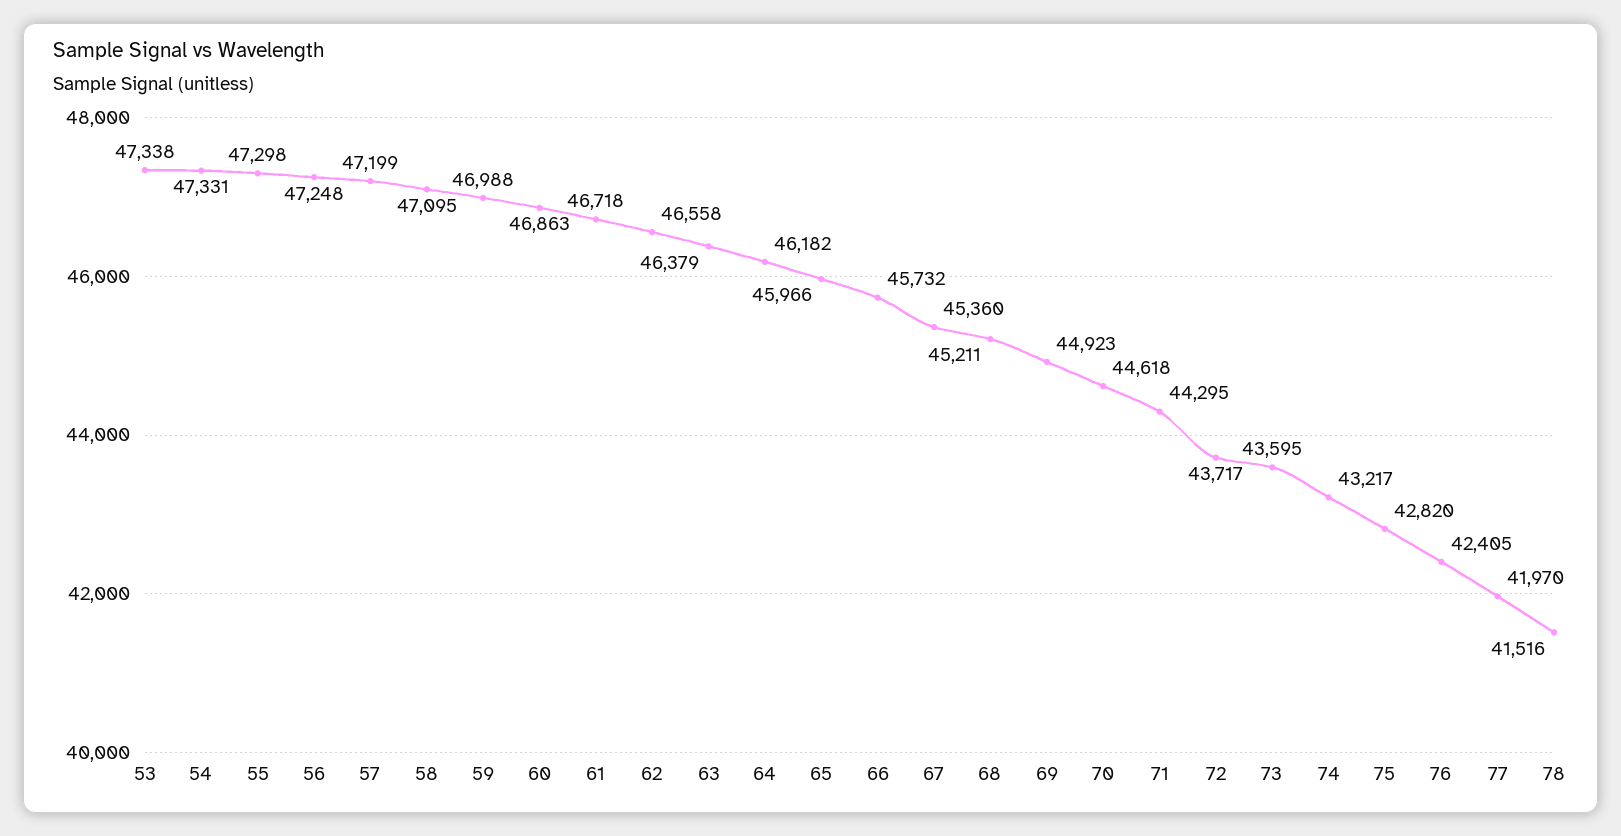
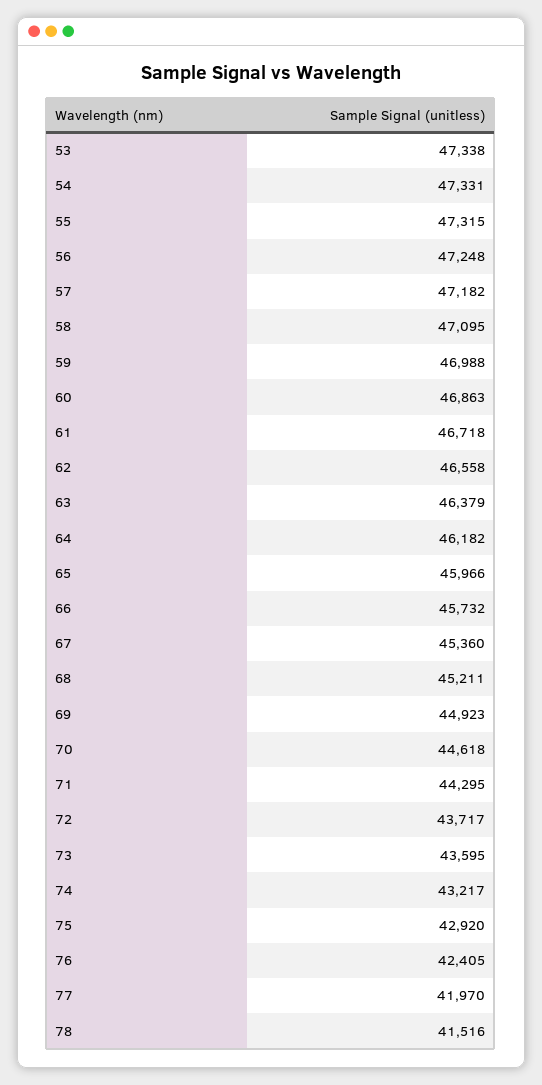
55: 47298 -> 47315
57: 47199 -> 47182
75: 42820 -> 42920

